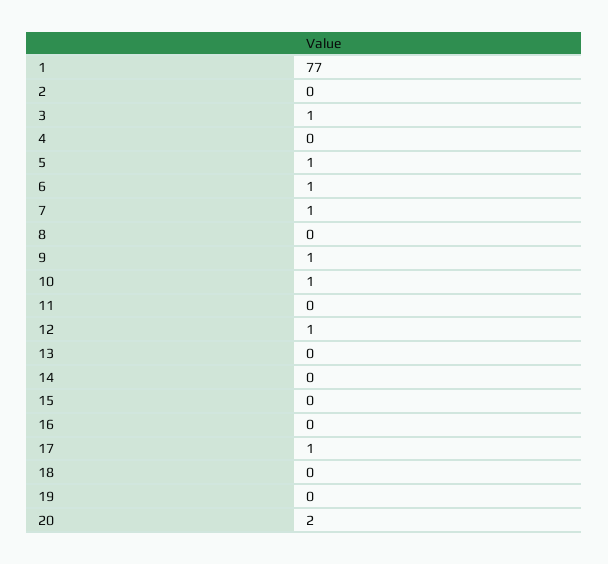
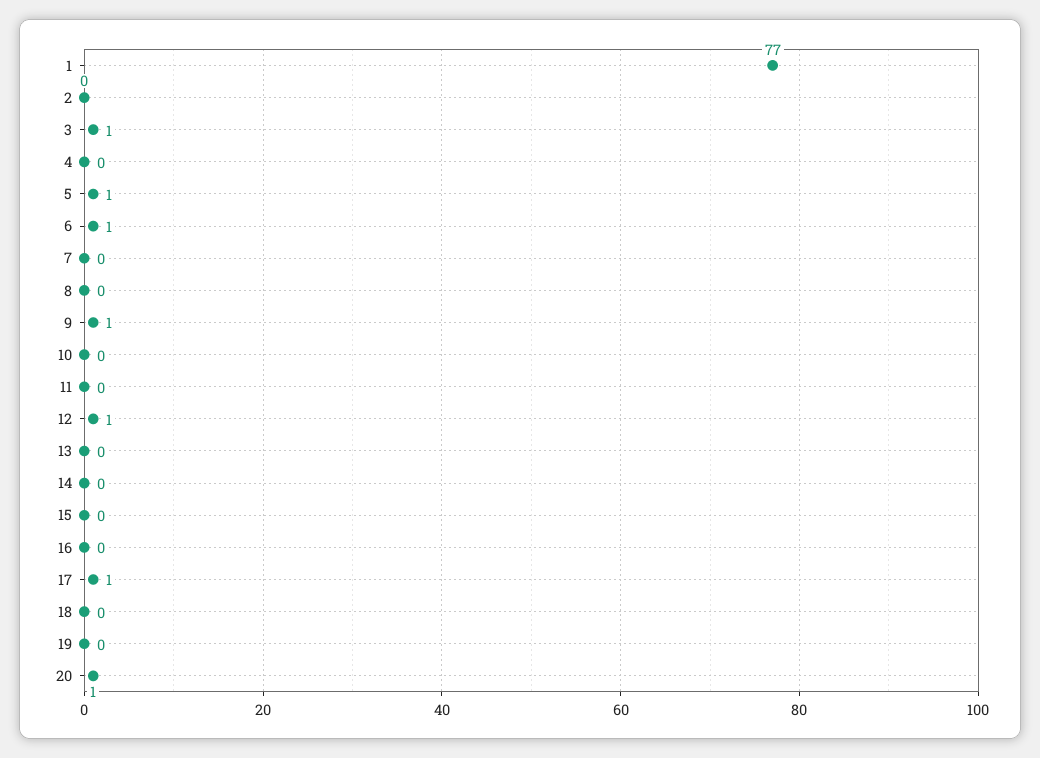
7: 1 -> 0
10: 1 -> 0
20: 2 -> 1

